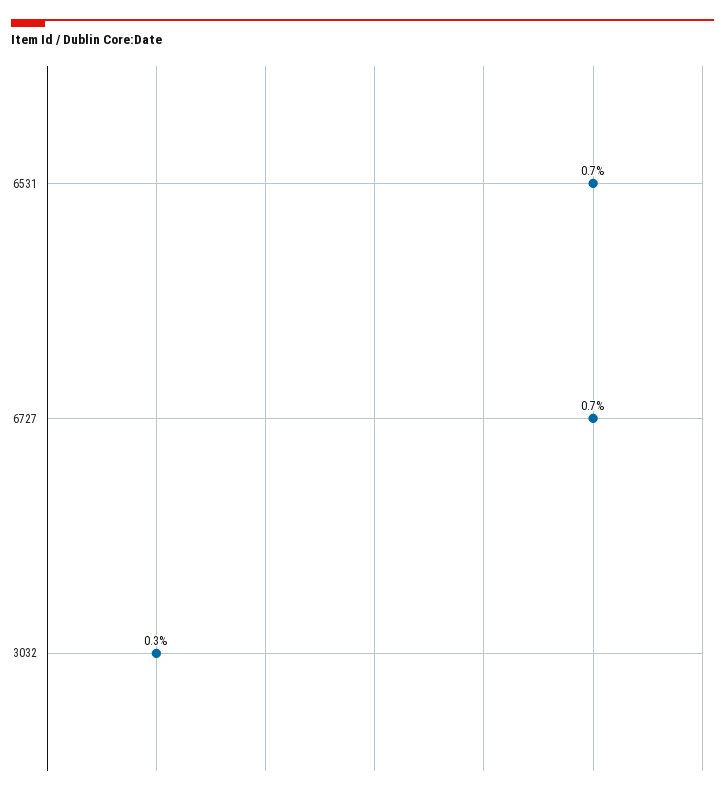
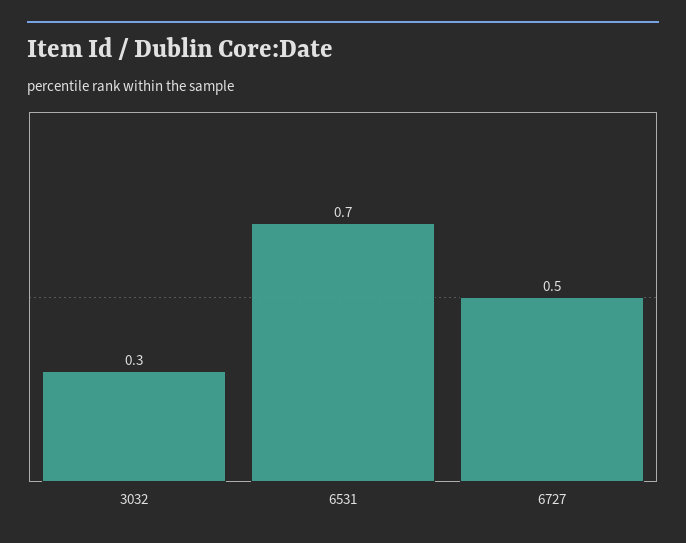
6727: 0.7 -> 0.5

